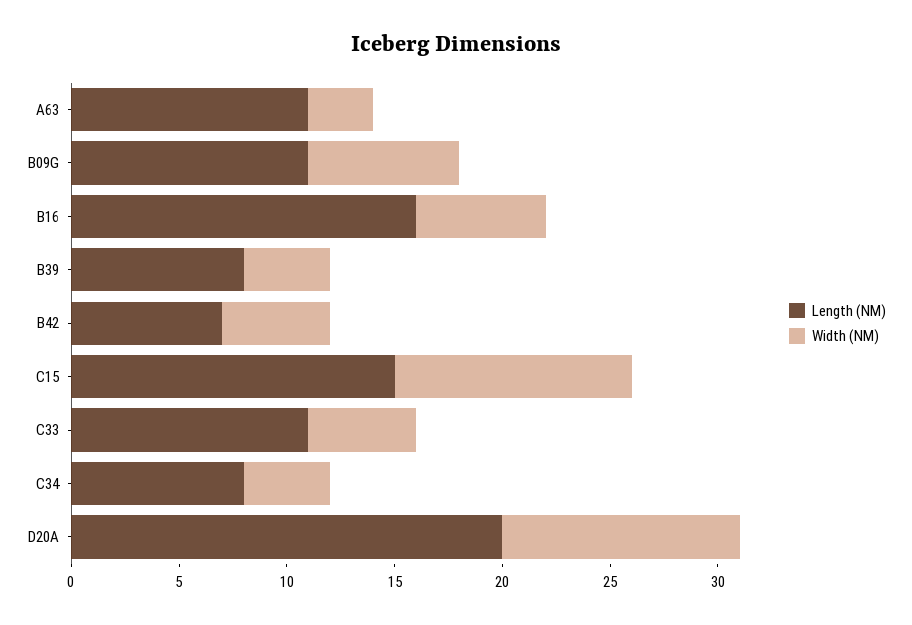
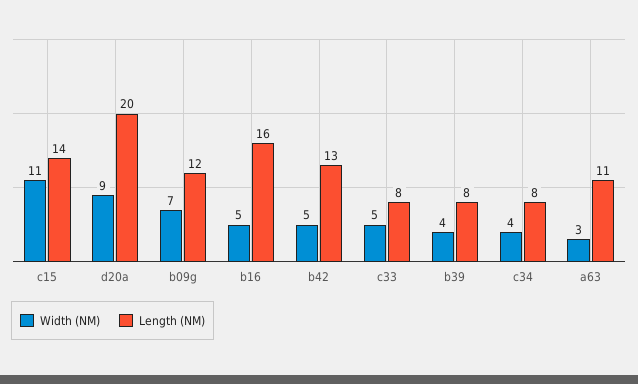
Length (NM), B09G: 11 -> 12
Width (NM), B16: 6 -> 5
Length (NM), B42: 7 -> 13
Length (NM), C15: 15 -> 14
Length (NM), C33: 11 -> 8
Width (NM), D20A: 11 -> 9

